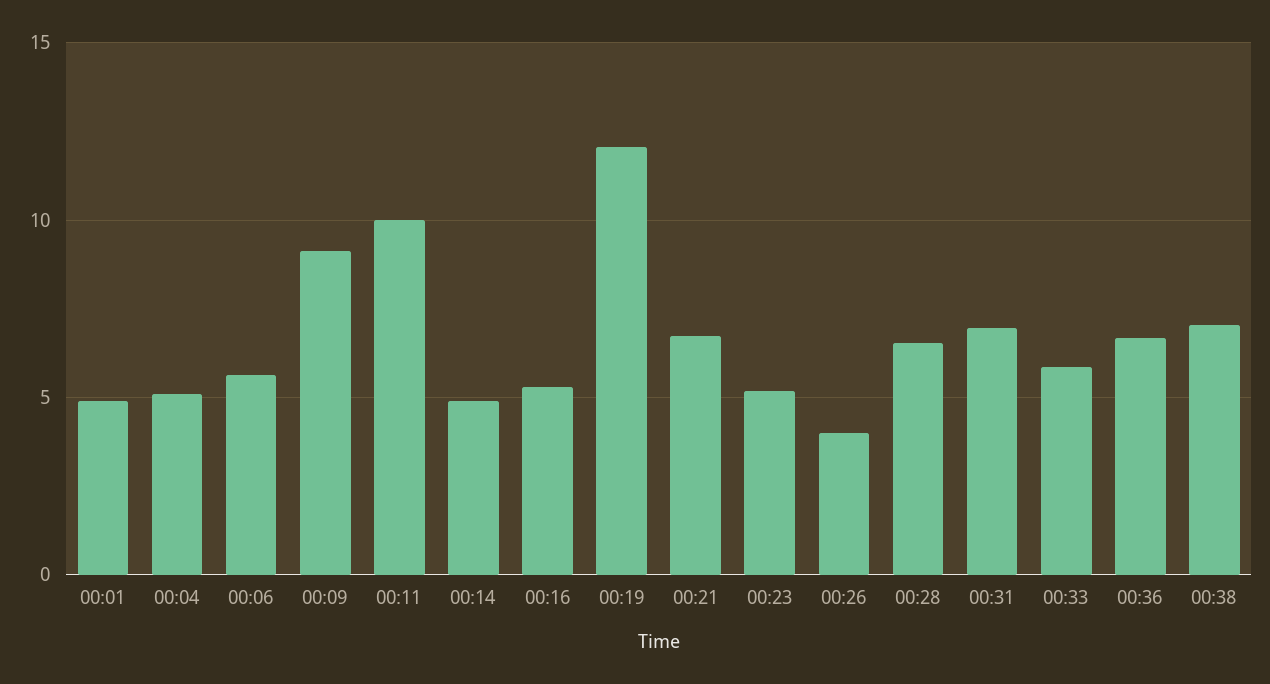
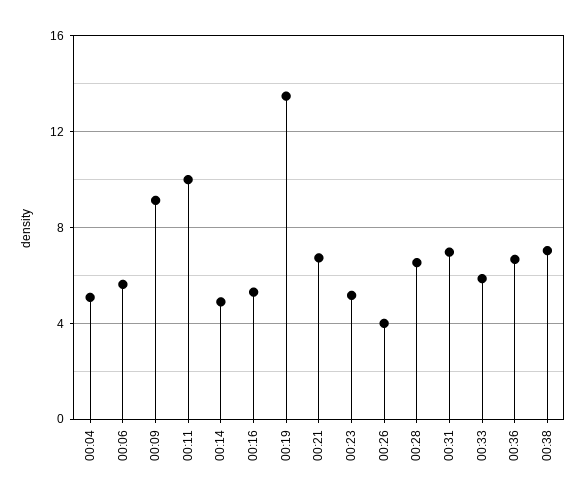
00:01: 5 -> none
00:19: 12 -> 13.5

